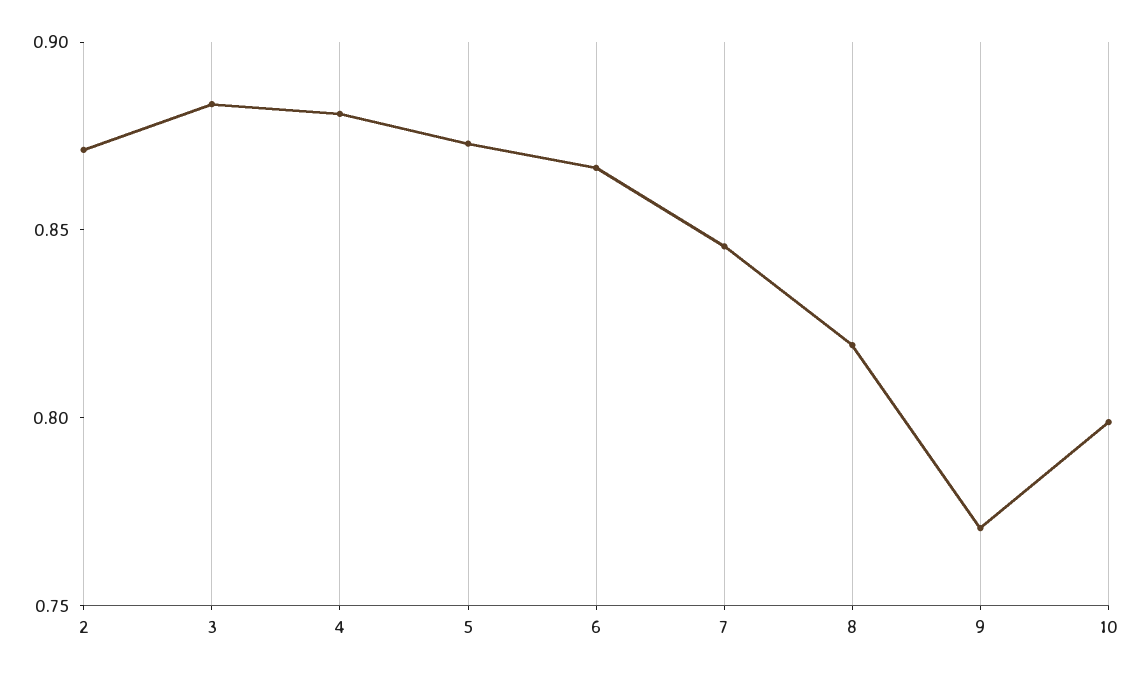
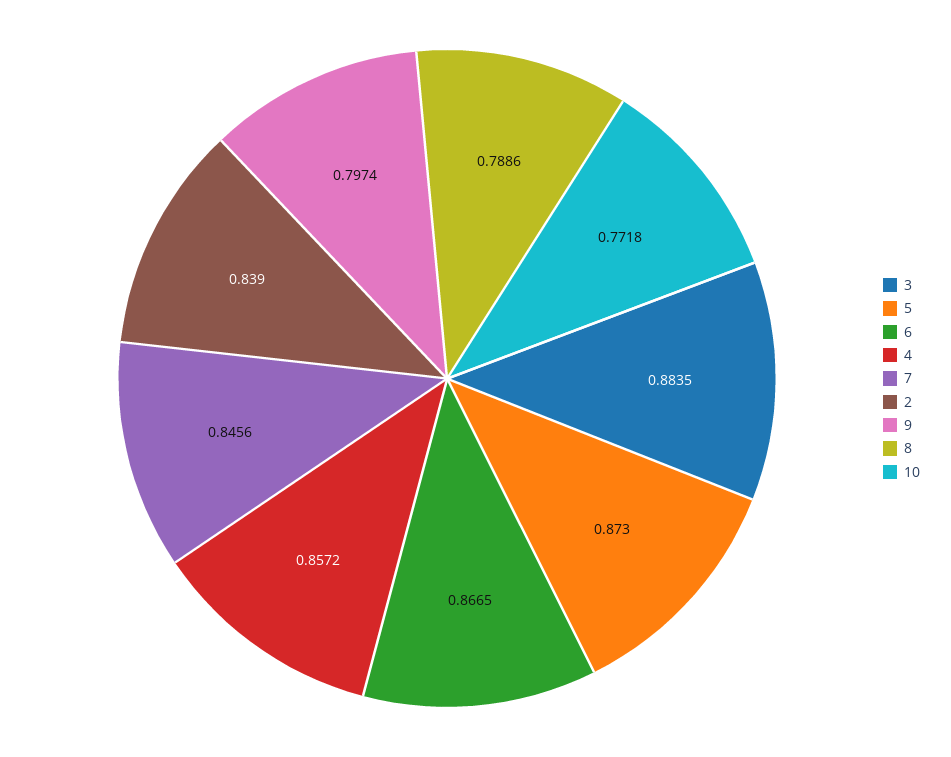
2: 0.87 -> 0.839
4: 0.88 -> 0.8572
8: 0.82 -> 0.7886
9: 0.77 -> 0.7974
10: 0.8 -> 0.7718

